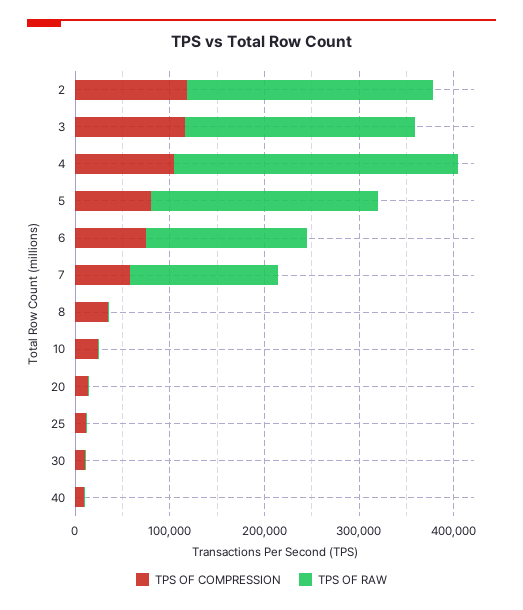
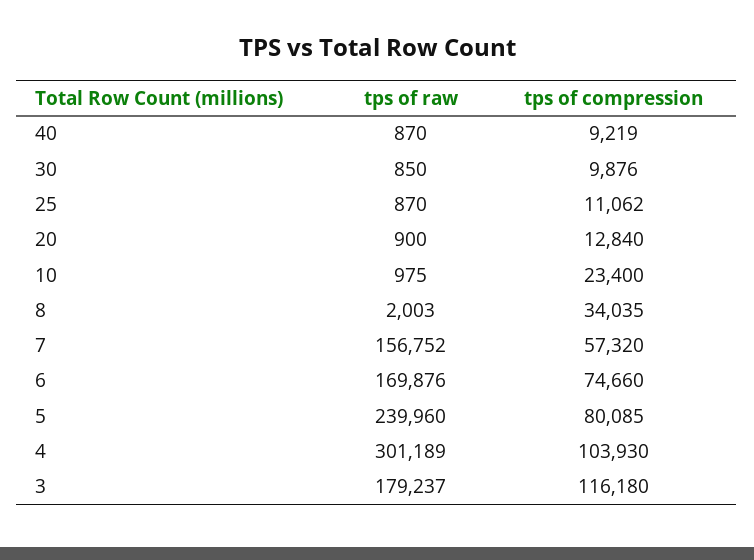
TPS OF COMPRESSION, 2: 120000 -> none
TPS OF RAW, 2: 260000 -> none
TPS OF RAW, 3: 240000 -> 179237

